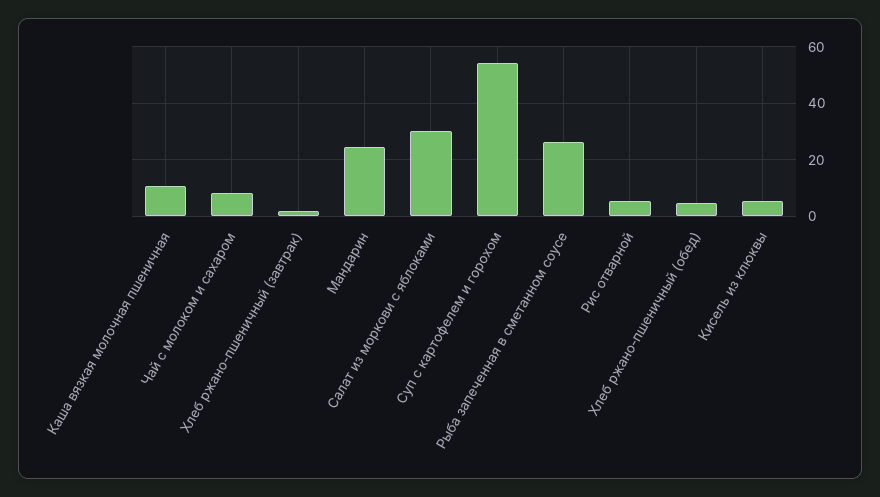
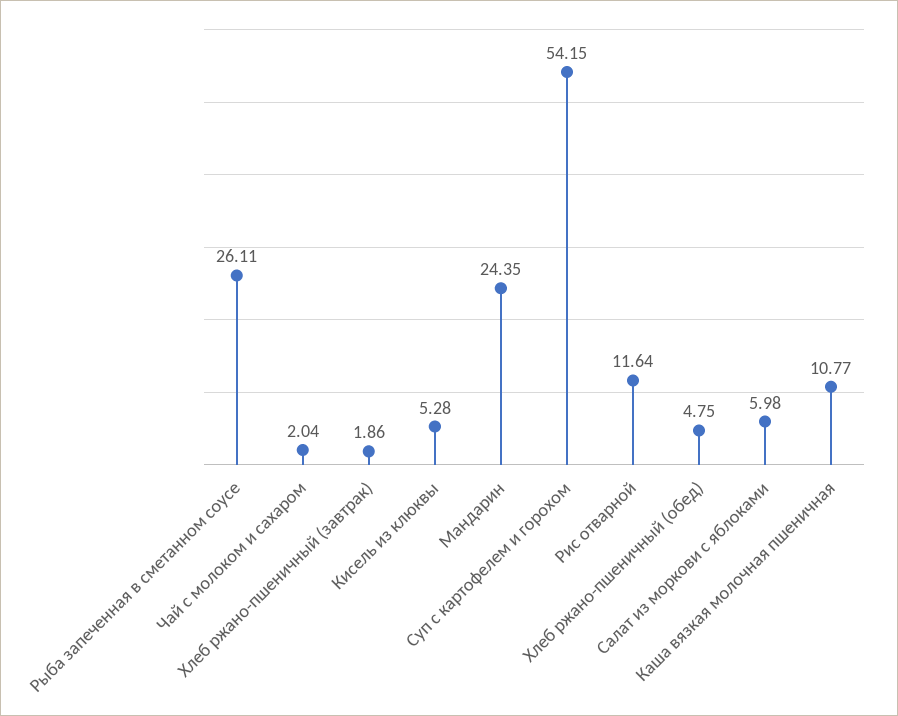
Чай с молоком и сахаром: 7.5 -> 2.04
Салат из моркови с яблоками: 30 -> 5.98
Рис отварной: 5 -> 11.64

